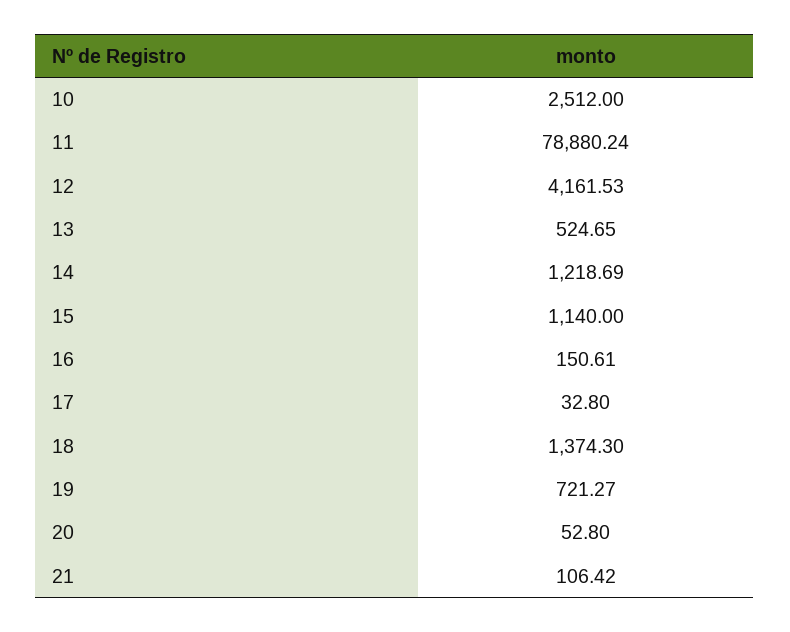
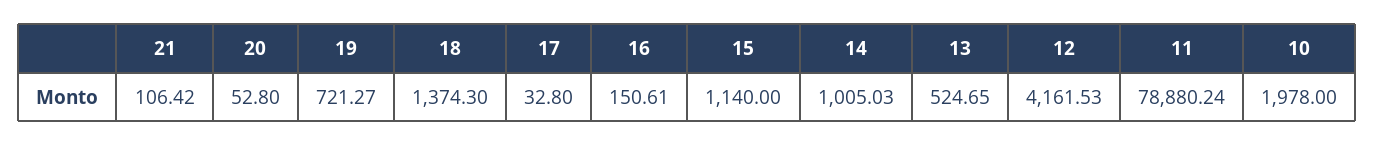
10: 2512 -> 1978
14: 1218.69 -> 1005.03

